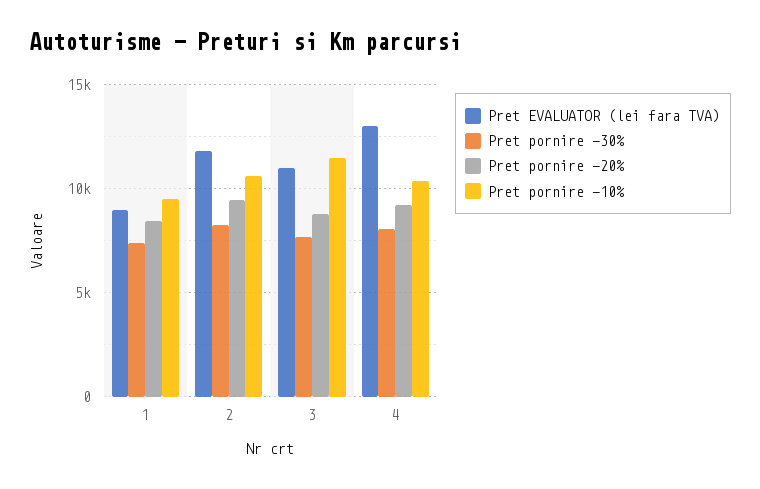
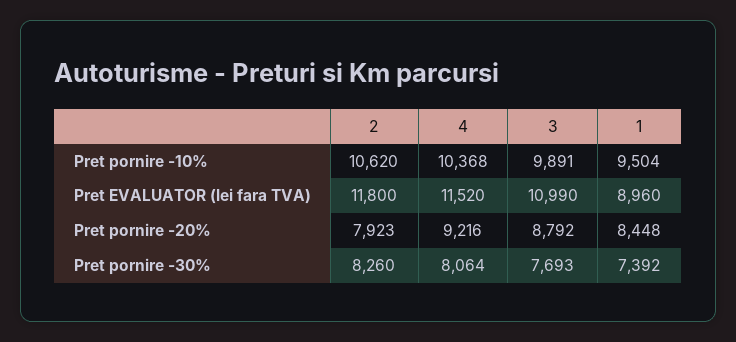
Pret pornire -20%, 2: 9500 -> 7923
Pret pornire -10%, 3: 11500 -> 9891
Pret EVALUATOR (lei fara TVA), 4: 13000 -> 11520

